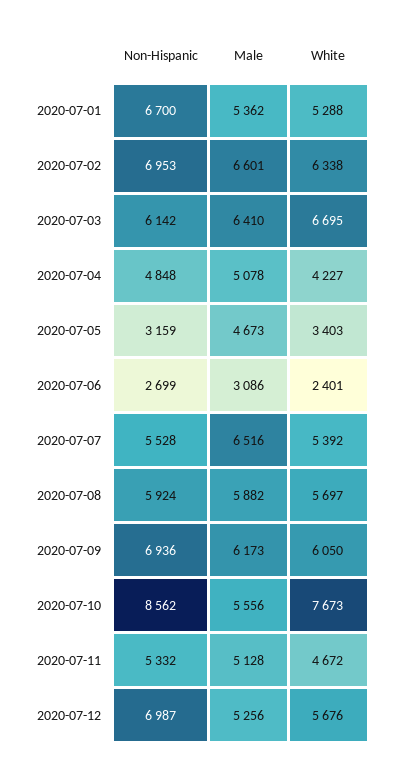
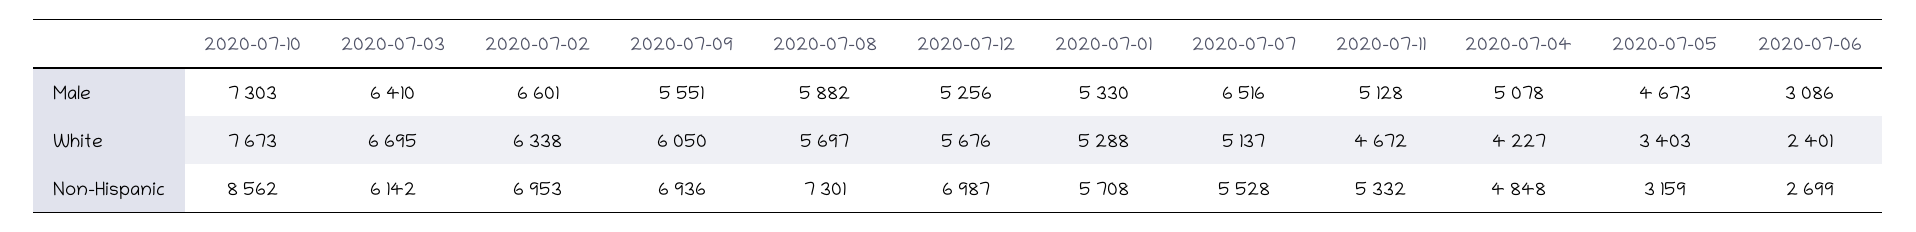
Non-Hispanic, 2020-07-01: 6700 -> 5708
Male, 2020-07-01: 5362 -> 5330
White, 2020-07-07: 5392 -> 5137
Non-Hispanic, 2020-07-08: 5924 -> 7301
Male, 2020-07-09: 6173 -> 5551
Male, 2020-07-10: 5556 -> 7303

